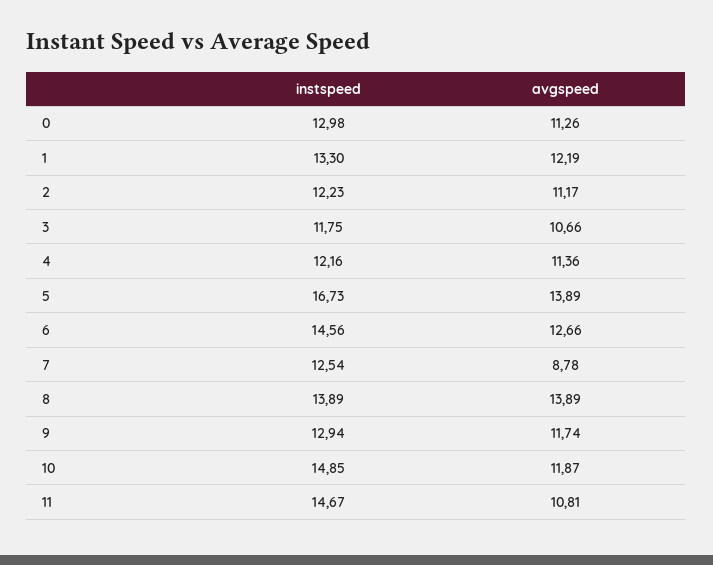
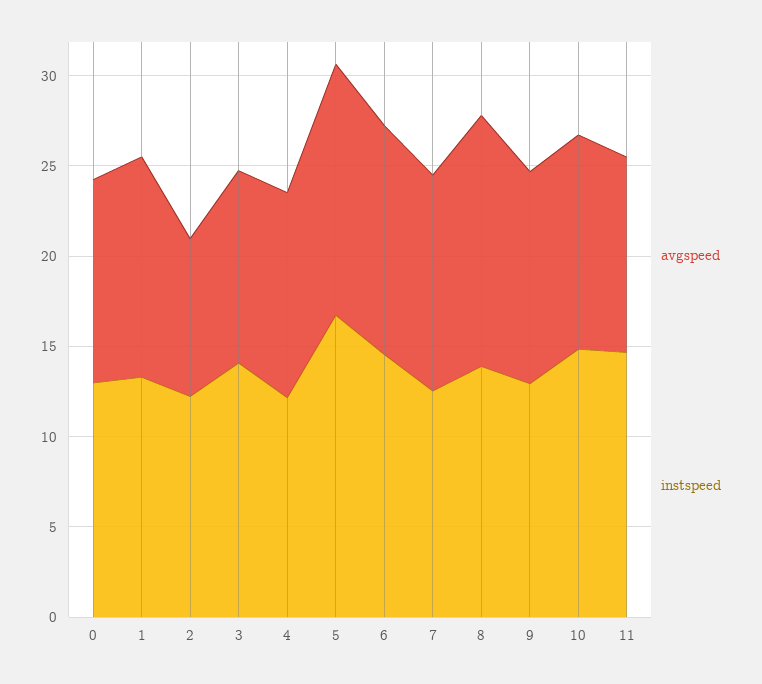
avgspeed, 2: 11.17 -> 9
instspeed, 3: 11.75 -> 14
avgspeed, 7: 8.78 -> 12

